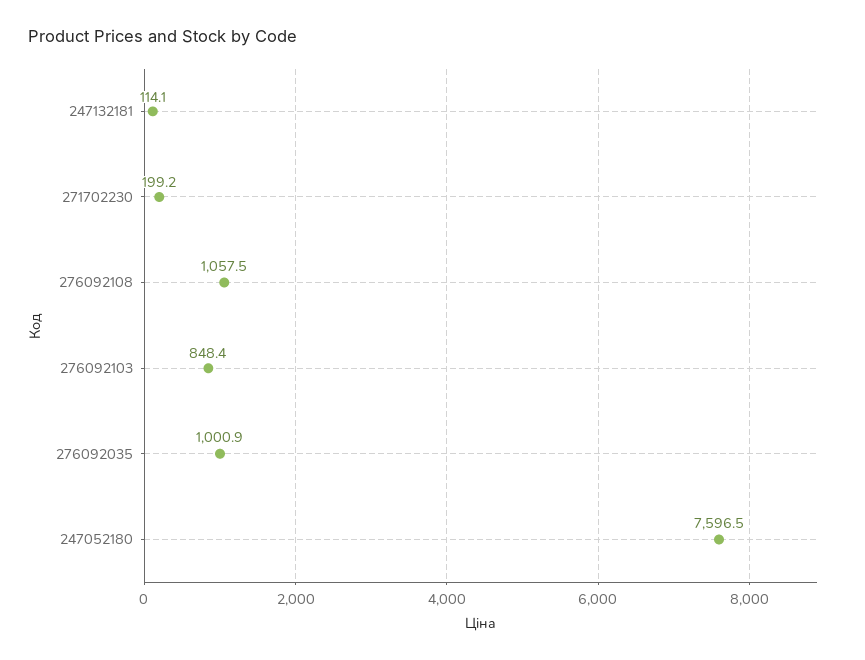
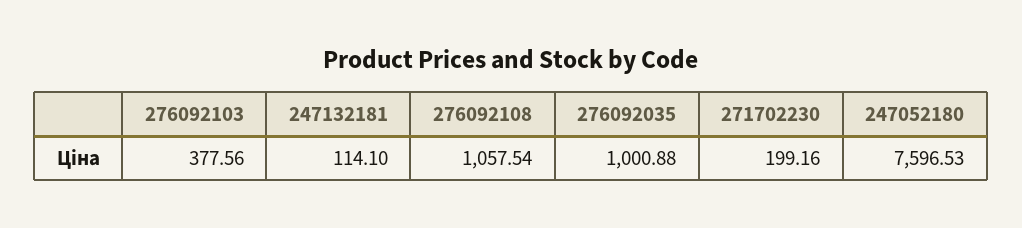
276092103: 848.4 -> 377.56

